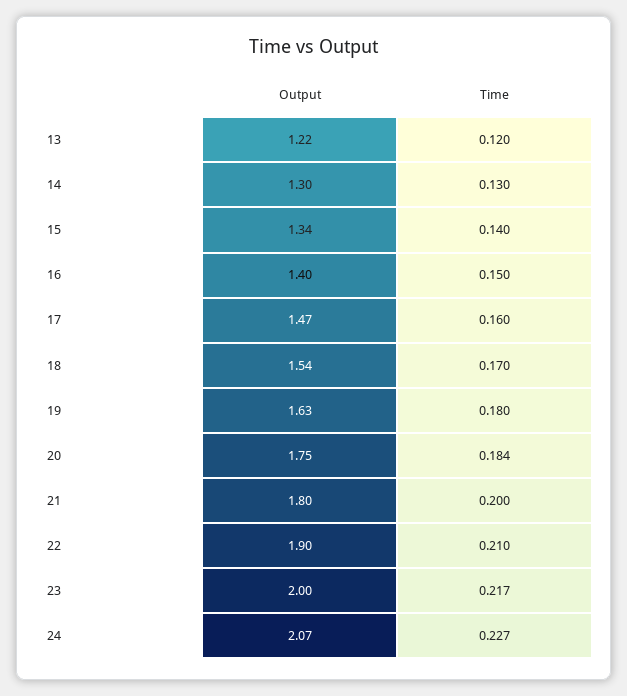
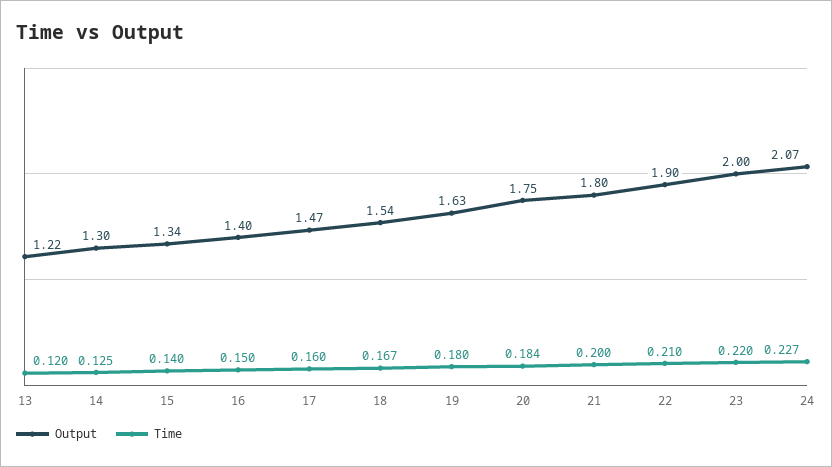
Time, 14: 0.13 -> 0.125
Time, 18: 0.17 -> 0.167
Time, 23: 0.217 -> 0.22

